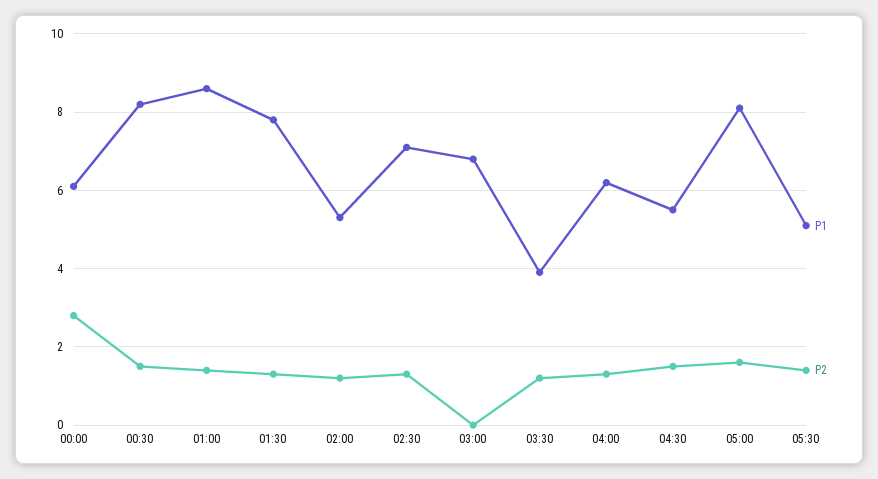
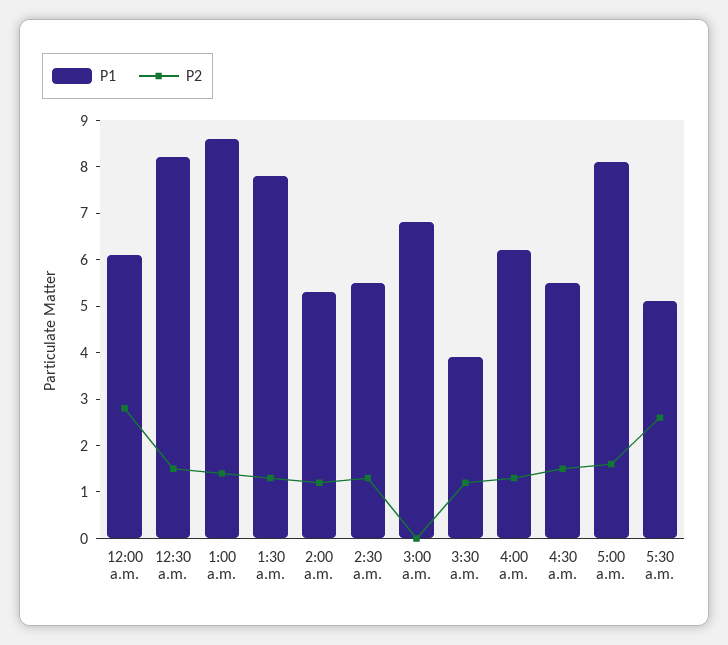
P1, 02:30: 7 -> 5.5
P2, 05:30: 1.5 -> 2.5

